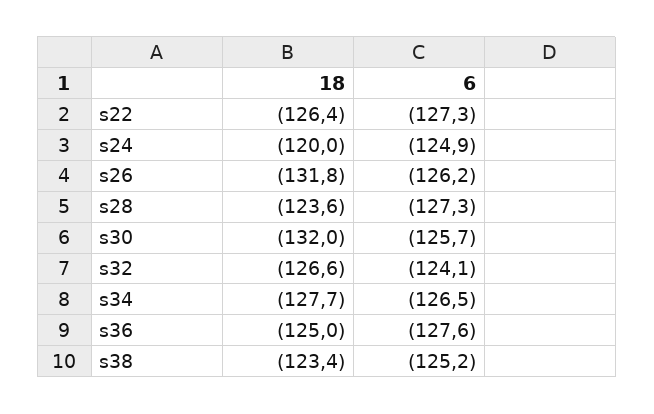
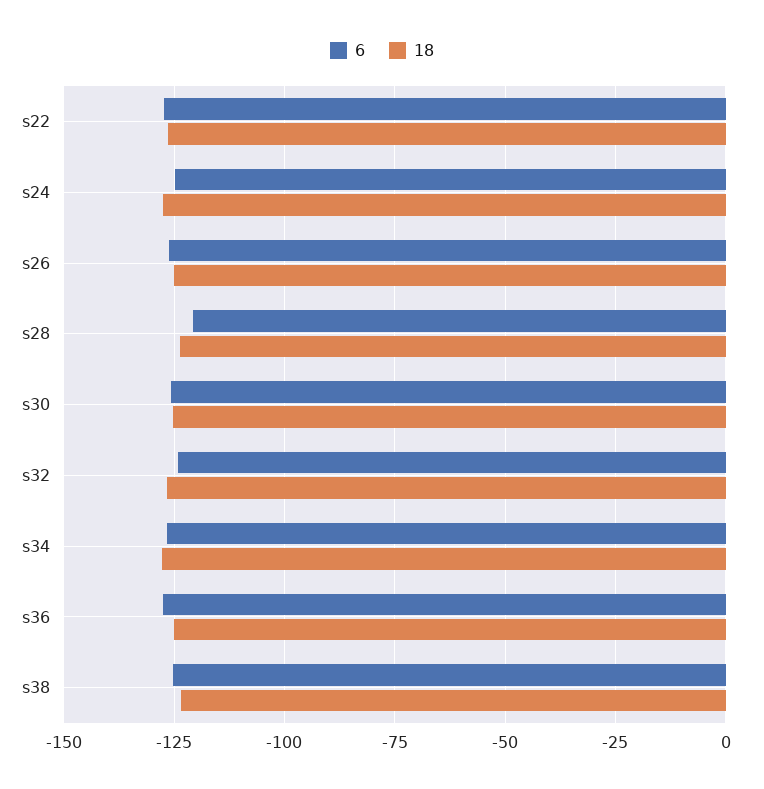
18, s24: -120 -> -127.5
18, s26: -131.8 -> -125
6, s28: -127.3 -> -120
18, s30: -132 -> -125

